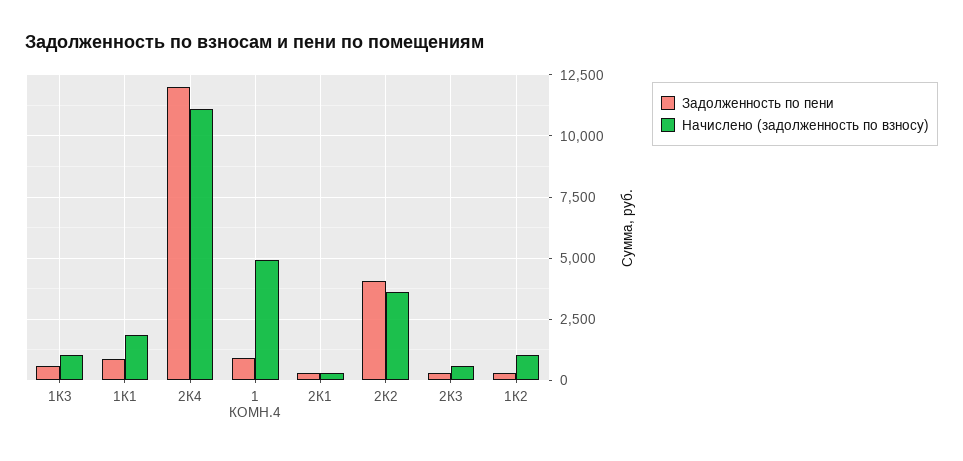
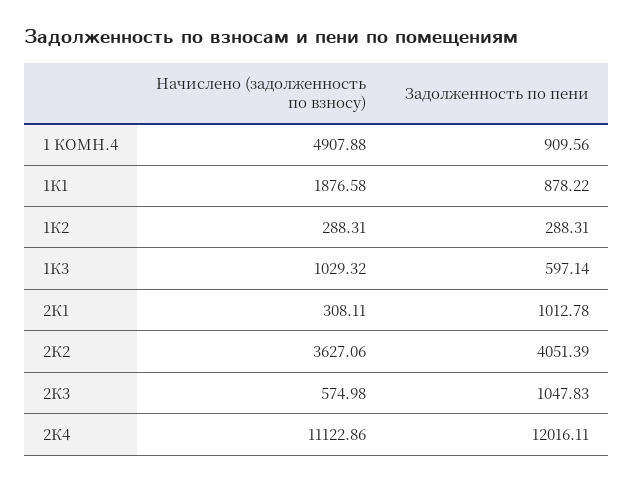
Задолженность по пени, 2К1: 250 -> 1012.78
Задолженность по пени, 2К3: 250 -> 1047.83
Начислено (задолженность по взносу), 1К2: 1000 -> 288.31

